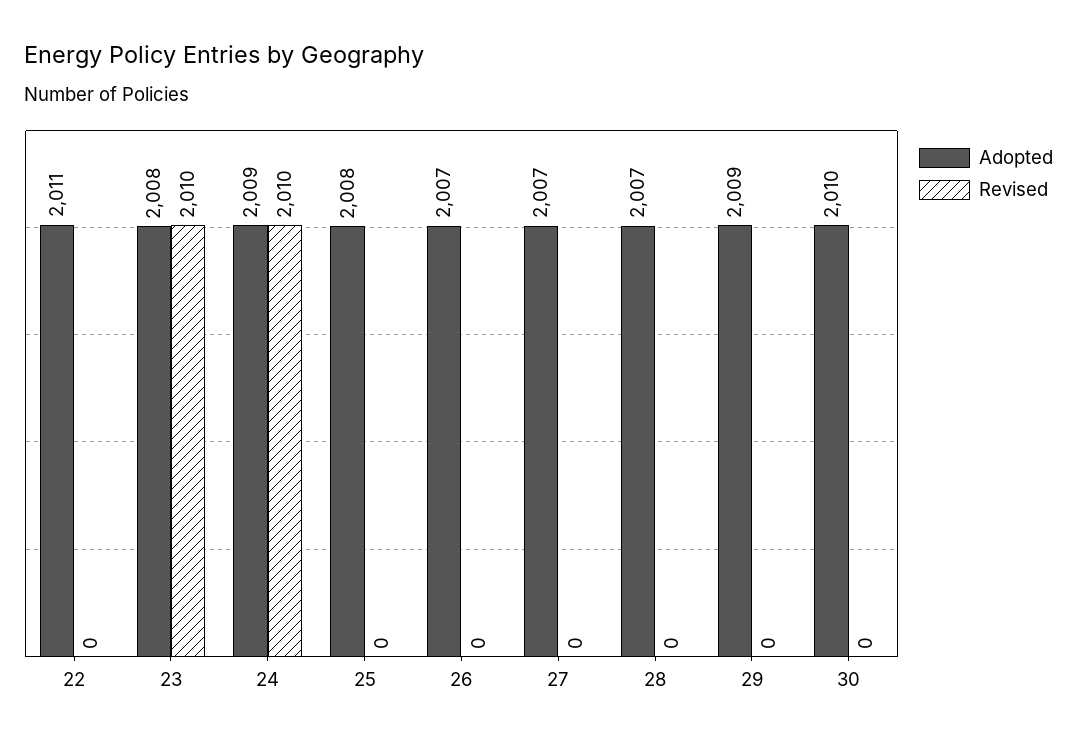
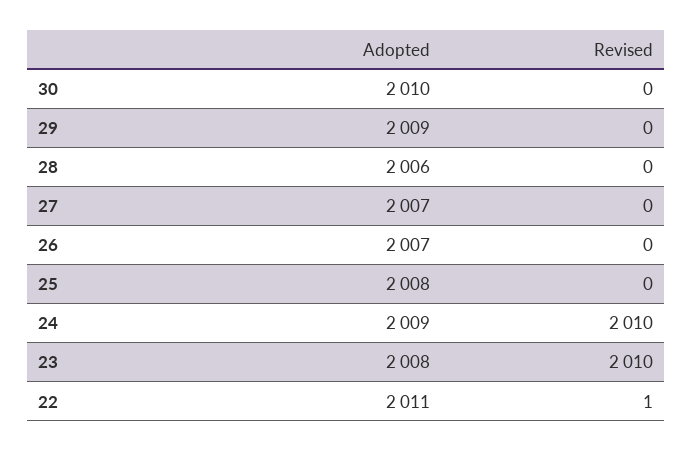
Revised, 22: 0 -> 1
Adopted, 28: 2007 -> 2006

